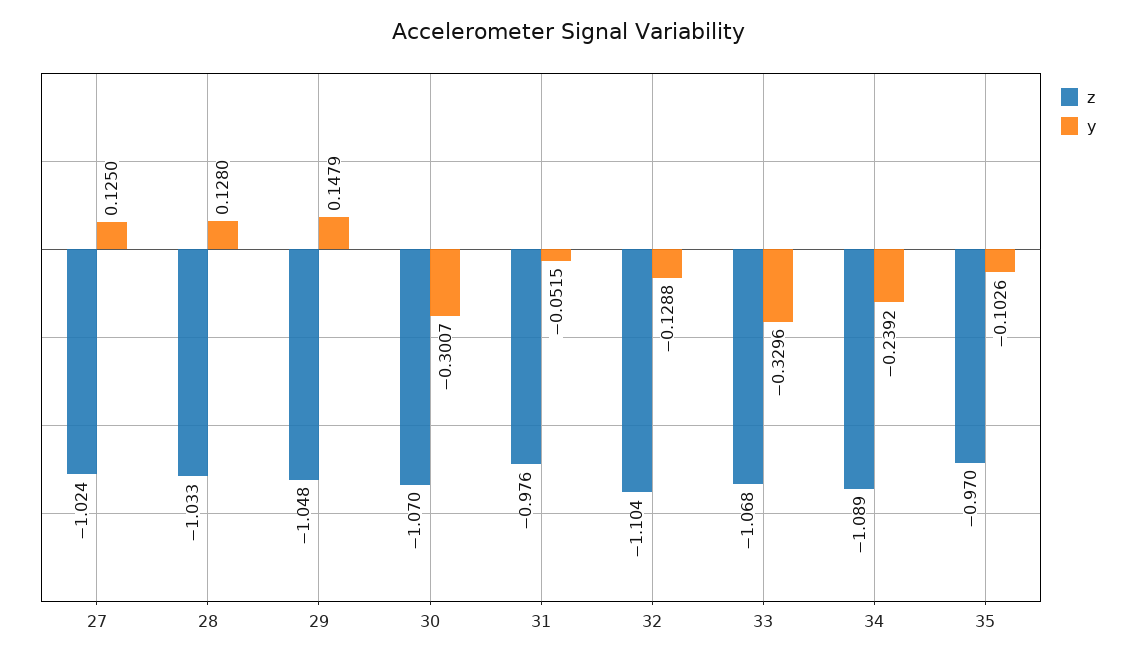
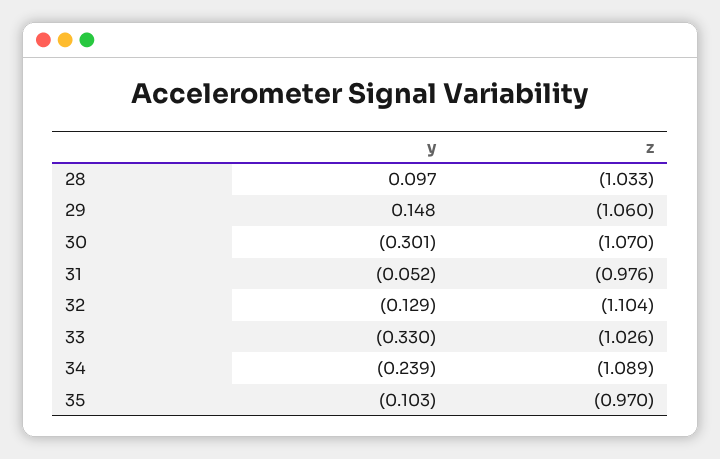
z, 27: -1.024 -> none
y, 27: 0.125 -> none
y, 28: 0.128 -> 0.097
z, 29: -1.048 -> -1.06
z, 33: -1.068 -> -1.026

